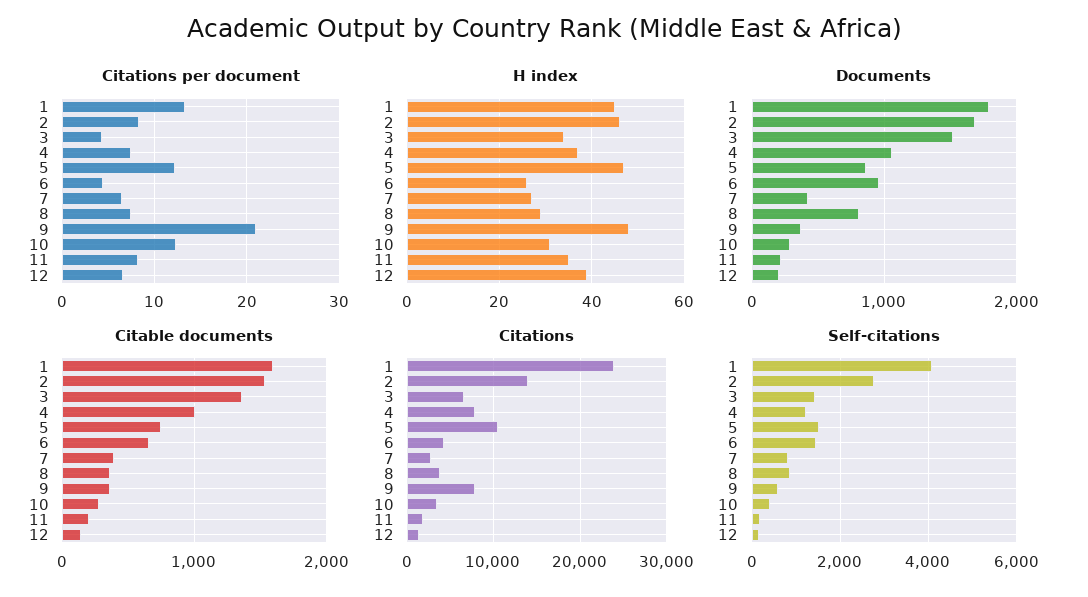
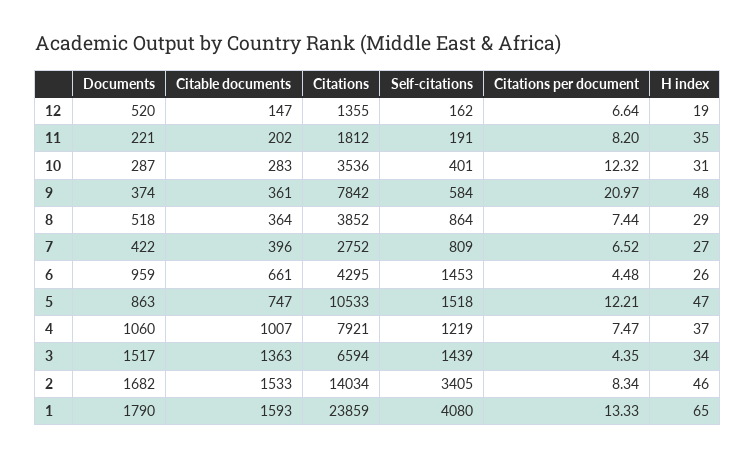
H index, 1: 45 -> 65
H index, 12: 40 -> 19
Documents, 8: 800 -> 518
Documents, 12: 200 -> 520
Self-citations, 2: 2800 -> 3405

